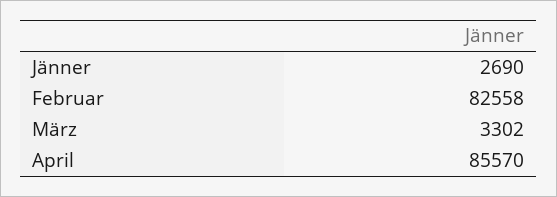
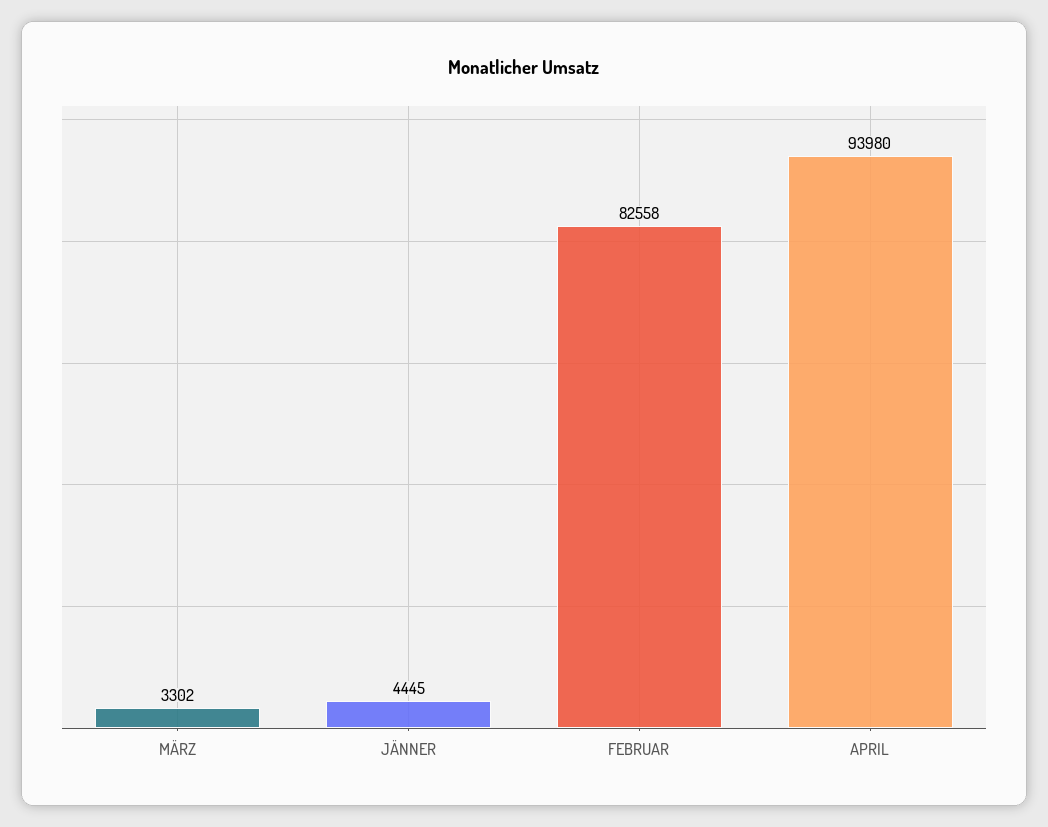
Jänner: 2690 -> 4445
April: 85570 -> 93980

